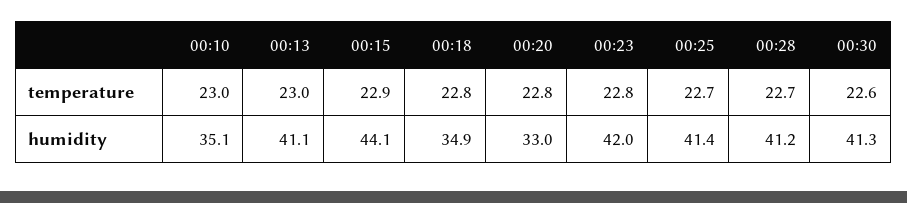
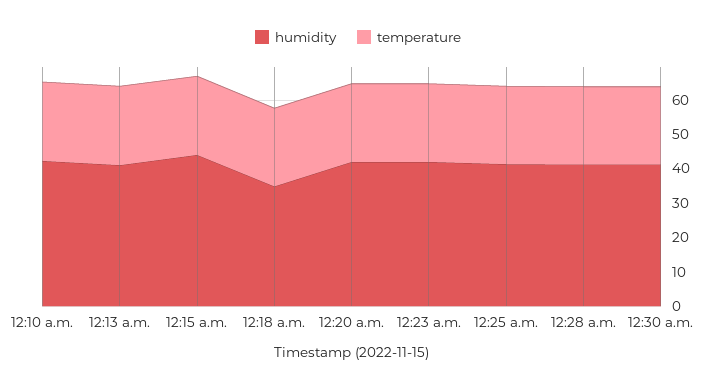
humidity, 00:10: 35.1 -> 42.5
humidity, 00:20: 33 -> 42.5

